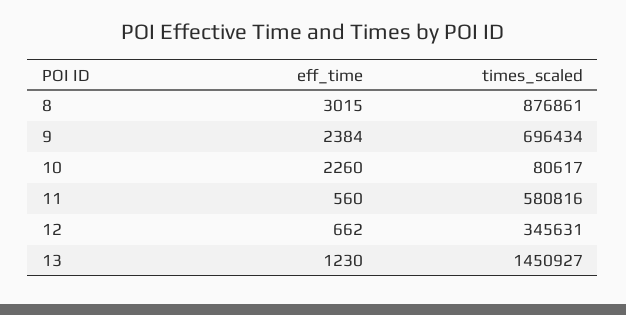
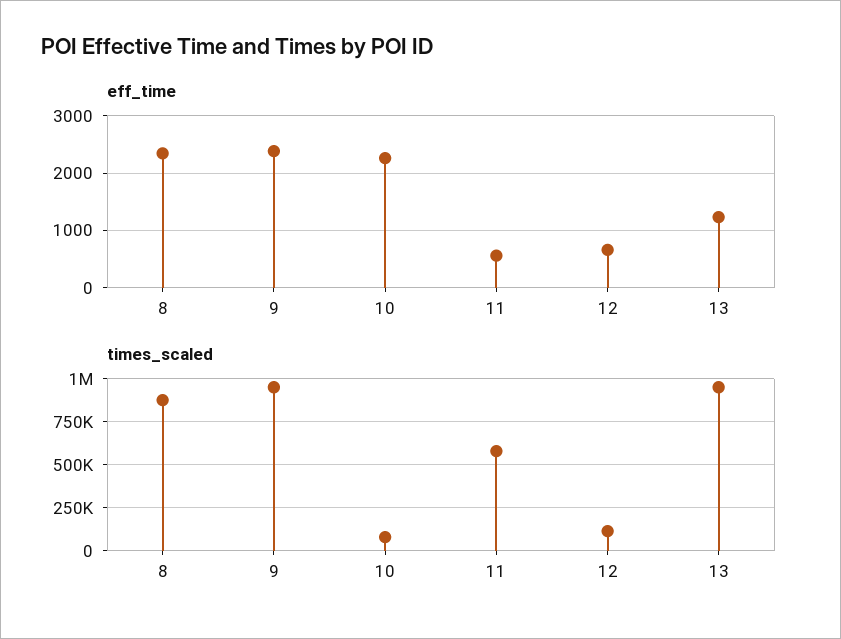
eff_time, 8: 3015 -> 2400
times_scaled, 9: 696434 -> 950000
times_scaled, 12: 345631 -> 100000
times_scaled, 13: 1450927 -> 950000

